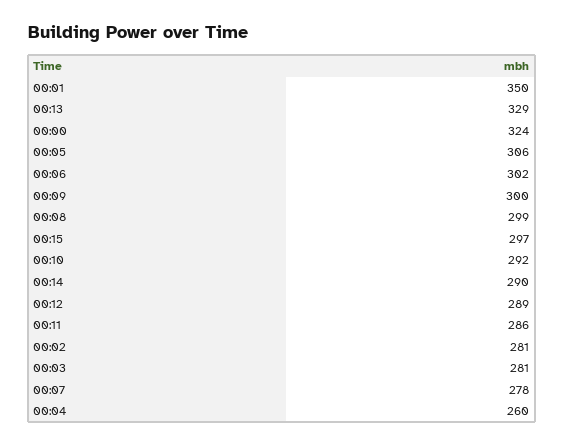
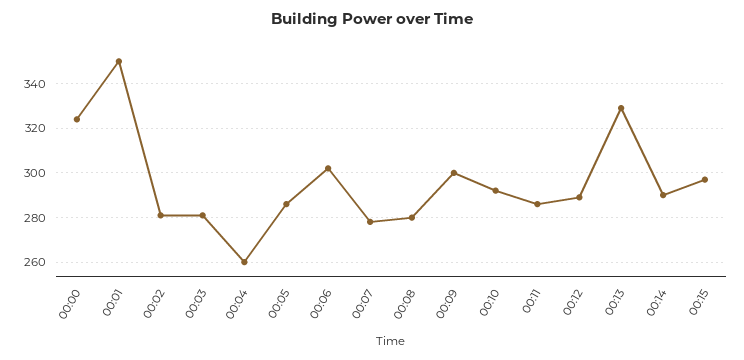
00:05: 306 -> 285
00:08: 299 -> 280

